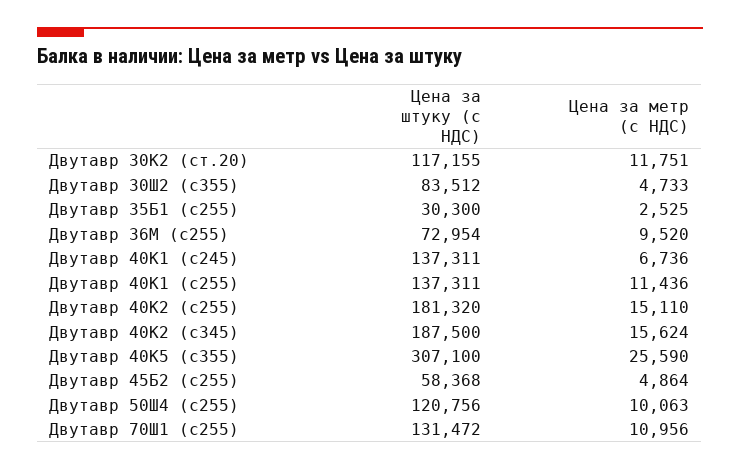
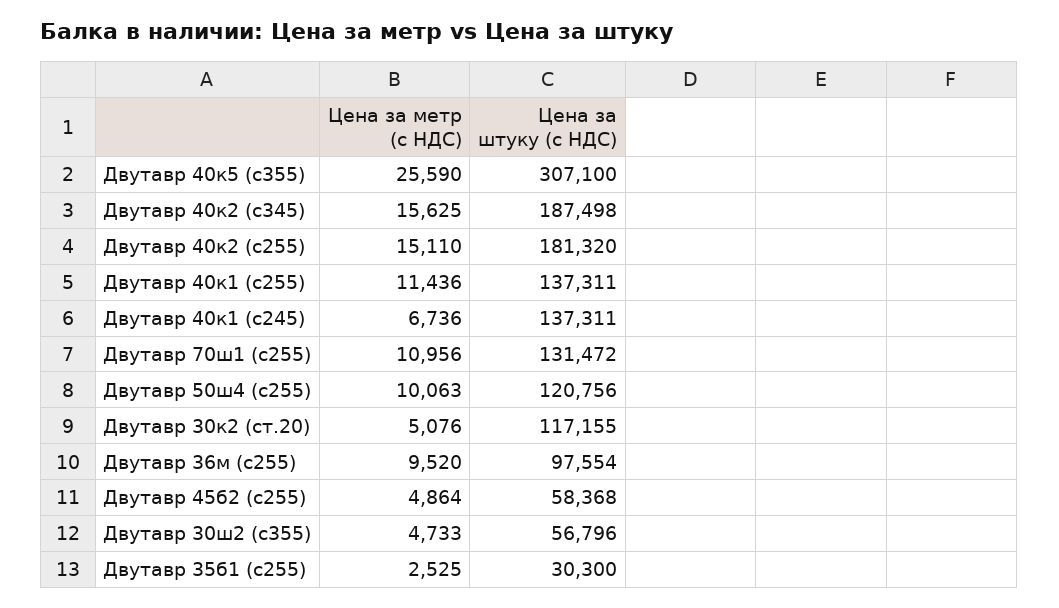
Цена за метр (с НДС), Двутавр 30К2 (ст.20): 11751 -> 5076
Цена за штуку (с НДС), Двутавр 30Ш2 (с355): 83512 -> 56796
Цена за штуку (с НДС), Двутавр 36М (с255): 72954 -> 97554
Цена за штуку (с НДС), Двутавр 40К2 (с345): 187500 -> 187498
Цена за метр (с НДС), Двутавр 40К2 (с345): 15624 -> 15625

